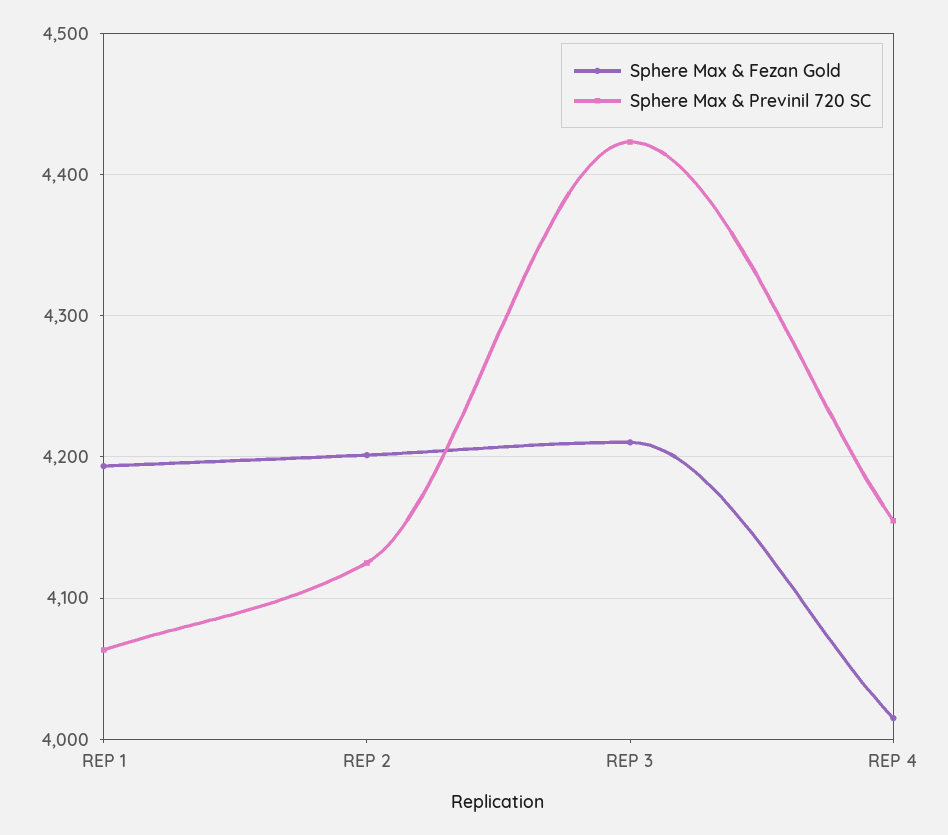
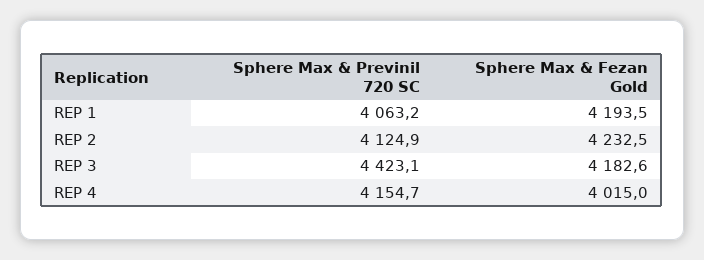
Sphere Max & Fezan Gold, REP 2: 4200 -> 4232.5
Sphere Max & Fezan Gold, REP 3: 4210 -> 4182.6

